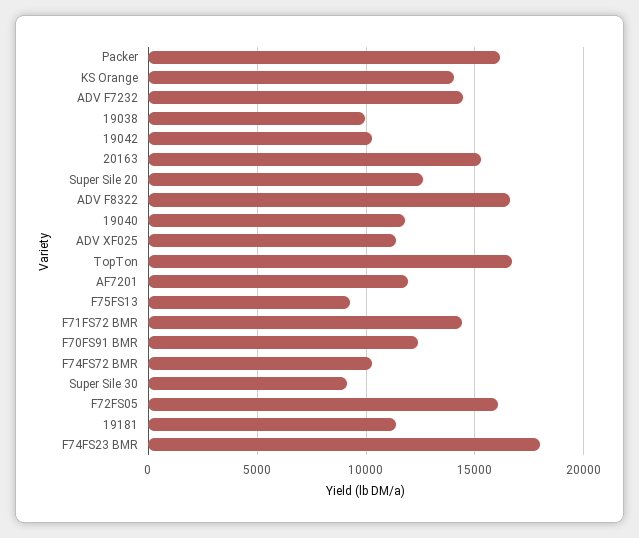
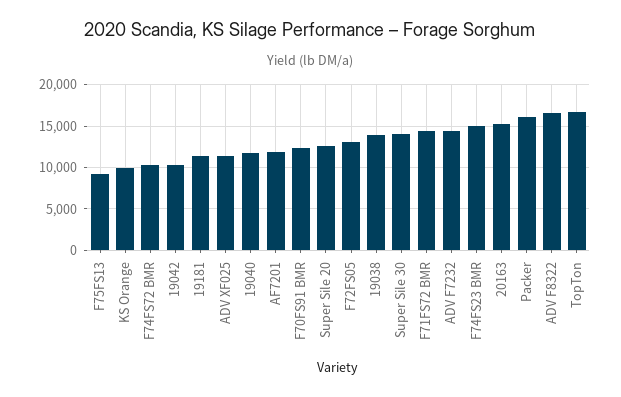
KS Orange: 14000 -> 10000
19038: 10000 -> 14000
Super Sile 30: 9000 -> 14000
F72FS05: 16000 -> 13000
F74FS23 BMR: 18000 -> 15000

